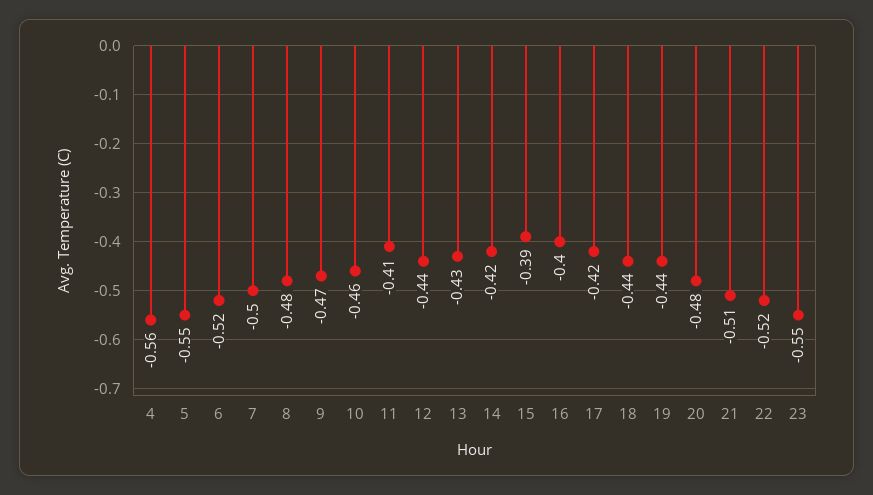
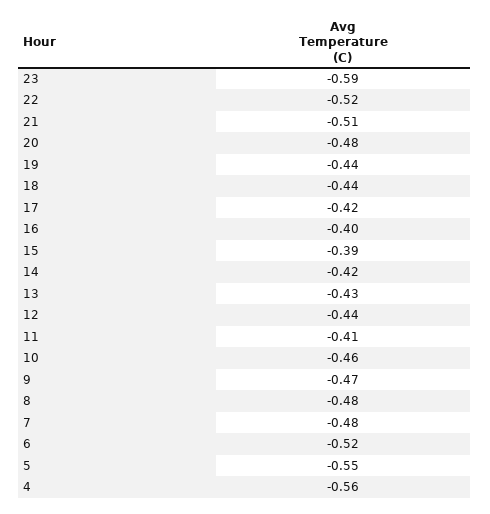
7: -0.5 -> -0.48
23: -0.55 -> -0.59

